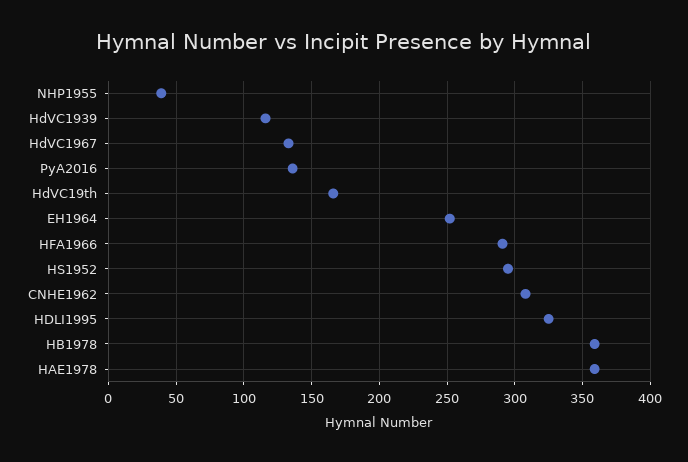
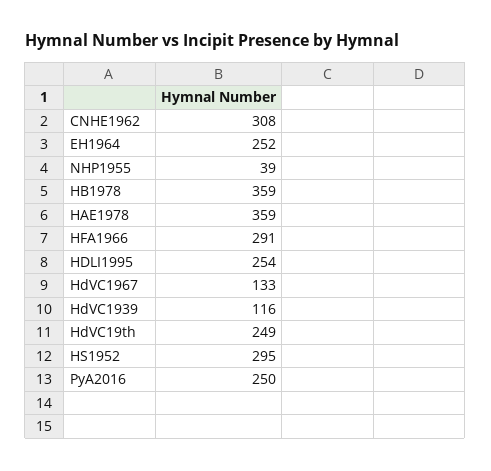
PyA2016: 135 -> 250
HdVC19th: 165 -> 249
HDLI1995: 325 -> 254

